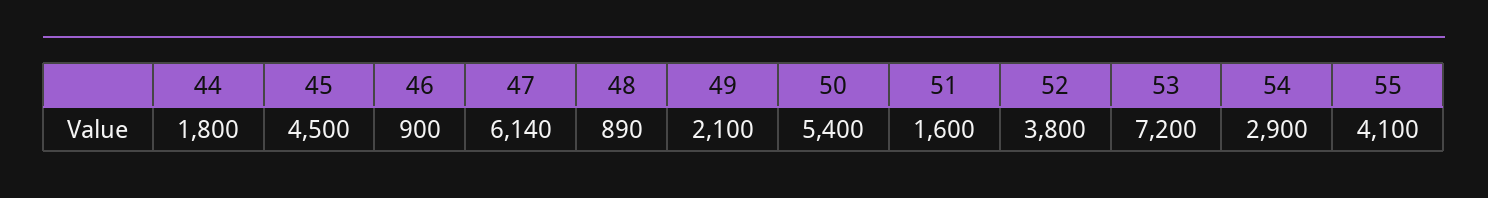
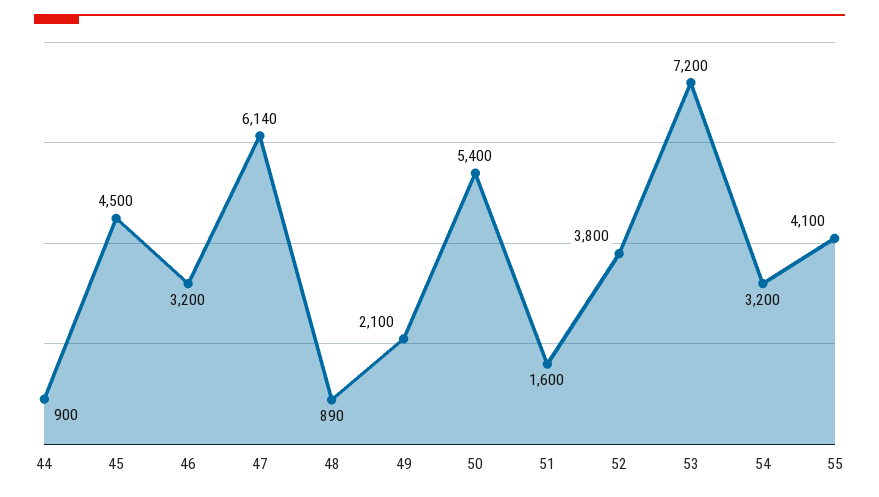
44: 1800 -> 900
46: 900 -> 3200
54: 2900 -> 3200

